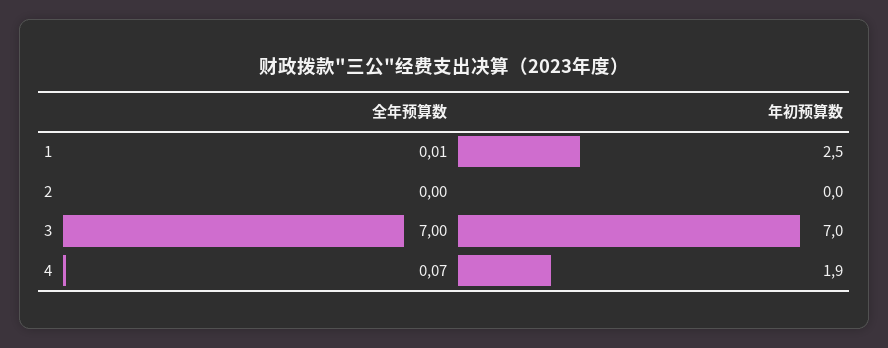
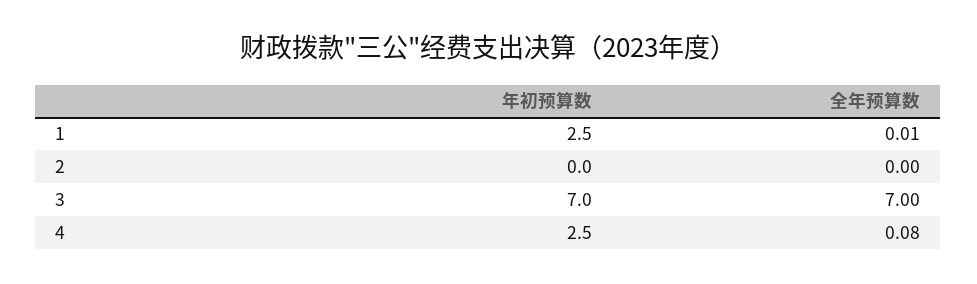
全年预算数, 4: 0.07 -> 0.08
年初预算数, 4: 1.9 -> 2.5

